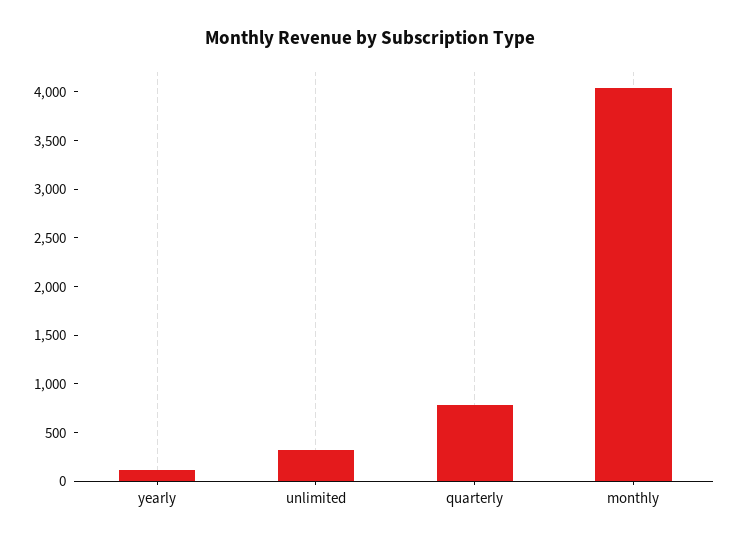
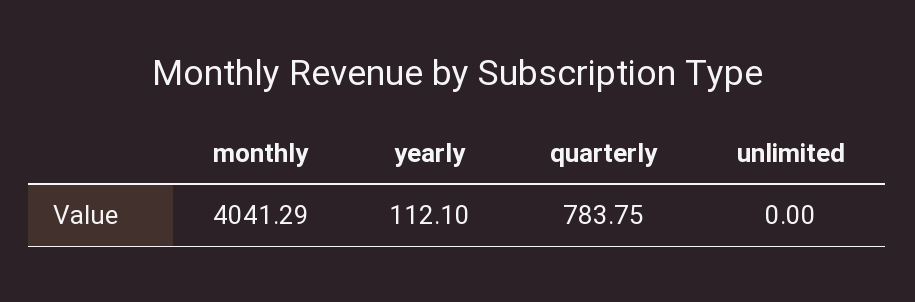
unlimited: 300 -> 0

